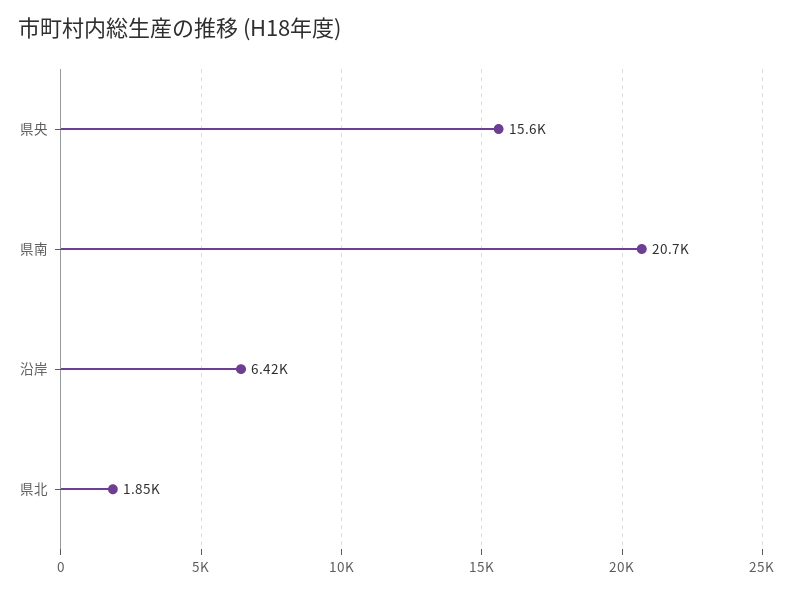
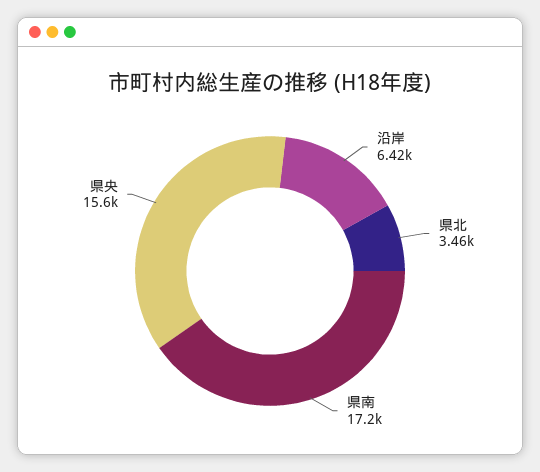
県南: 20700 -> 17200
県北: 1850 -> 3460

